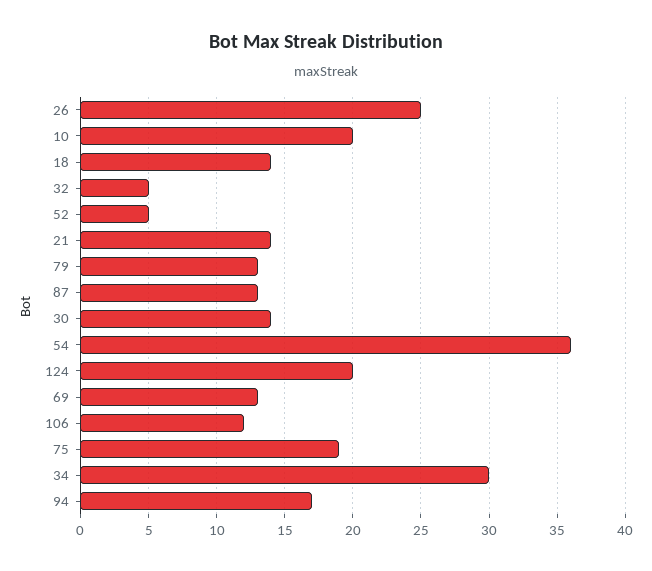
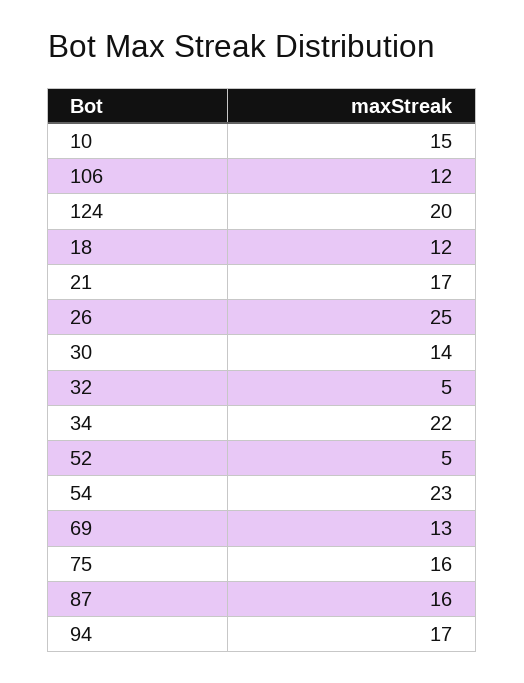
10: 20 -> 15
18: 14 -> 12
21: 14 -> 17
79: 13 -> none
87: 13 -> 16
54: 36 -> 23
75: 19 -> 16
34: 30 -> 22

